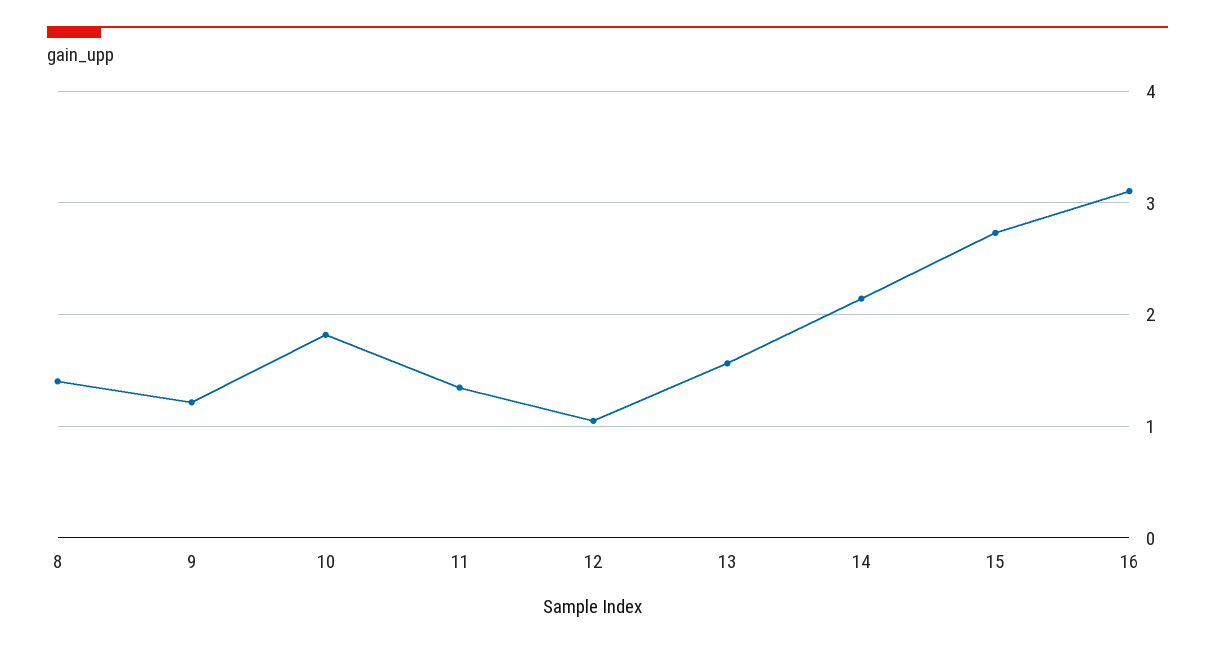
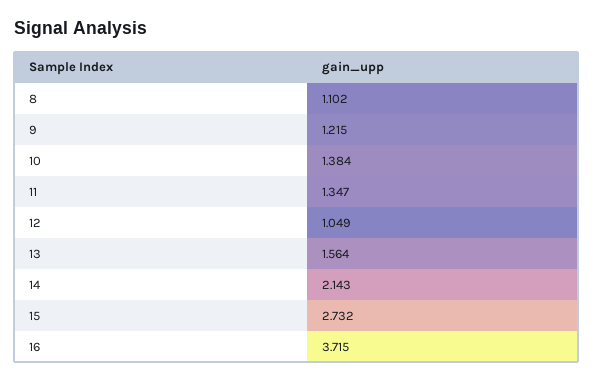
8: 1.4 -> 1.102
10: 1.8 -> 1.384
16: 3.1 -> 3.715

